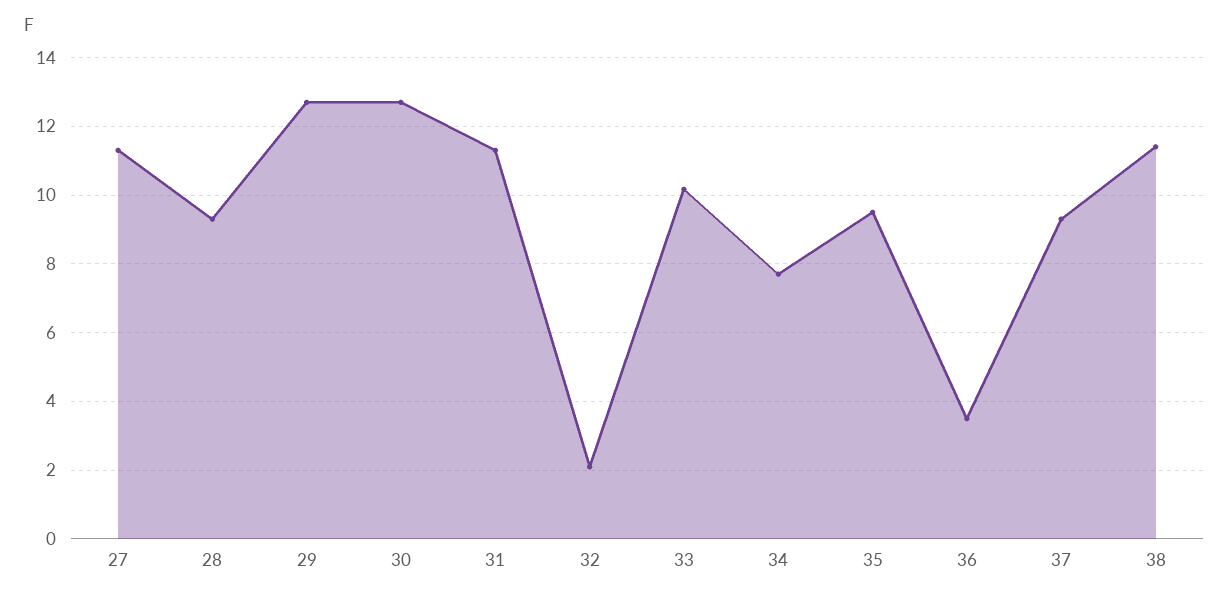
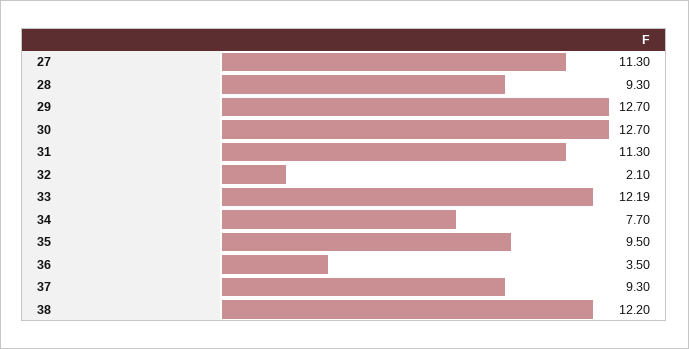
33: 10.2 -> 12.19
38: 11.4 -> 12.2

